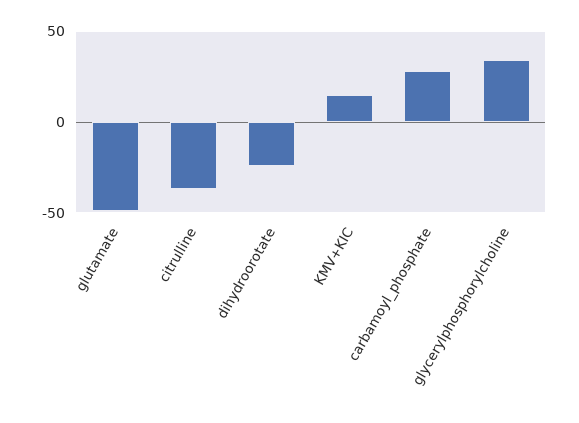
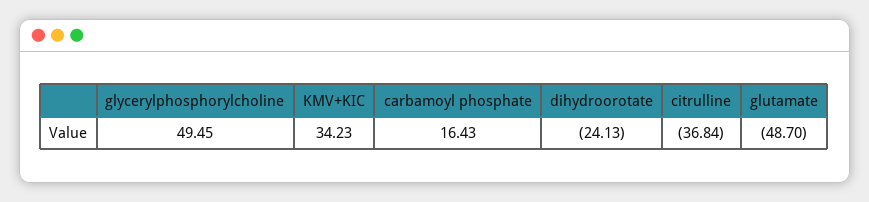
KMV+KIC: 15 -> 34.23
carbamoyl_phosphate: 30 -> 16.43
glycerylphosphorylcholine: 35 -> 49.45

